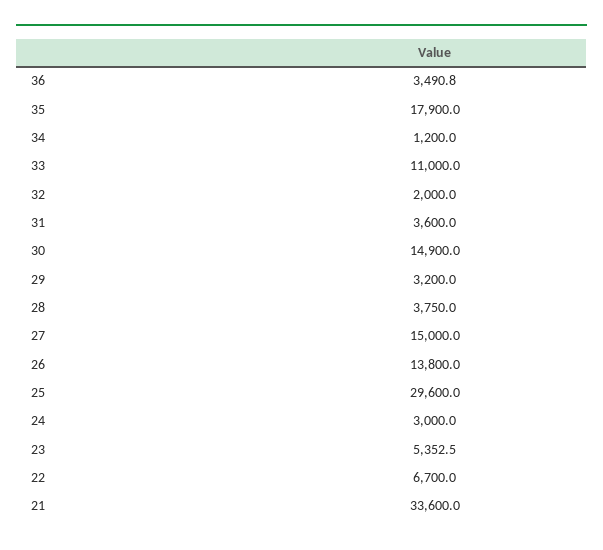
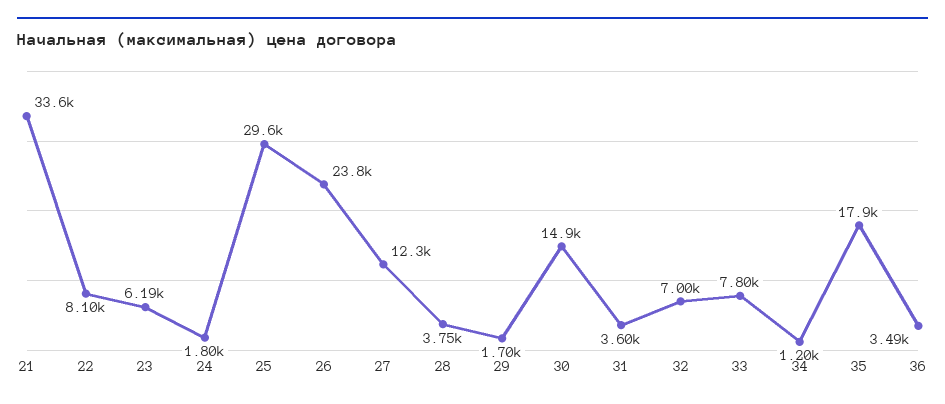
33: 11000 -> 7800
32: 2000 -> 7000
29: 3200 -> 1700
27: 15000 -> 12300
26: 13800 -> 23800
24: 3000 -> 1800
23: 5352.5 -> 6190
22: 6700 -> 8100

